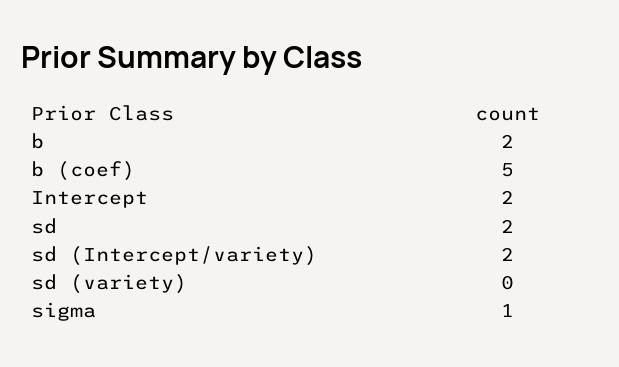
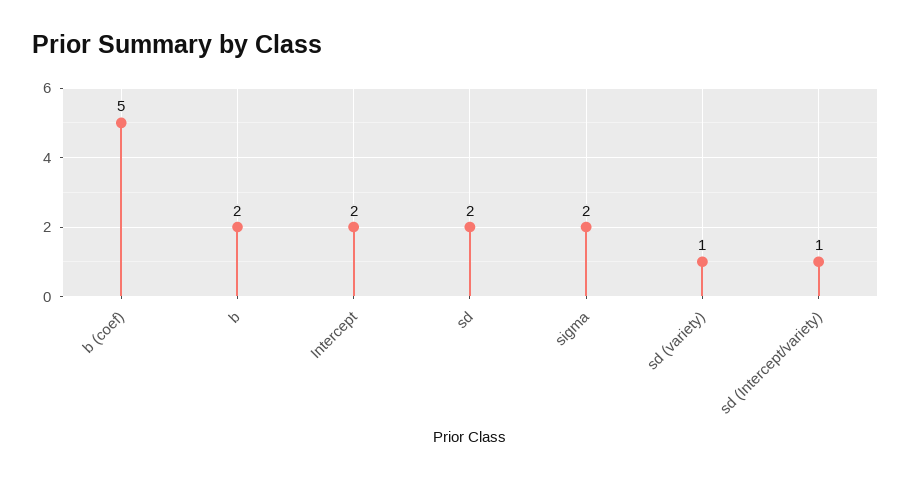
sd (Intercept/variety): 2 -> 1
sd (variety): 0 -> 1
sigma: 1 -> 2

